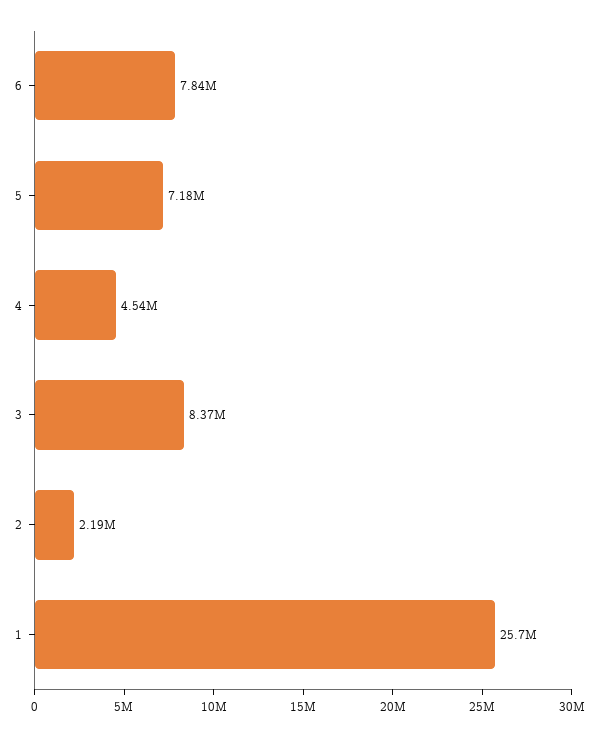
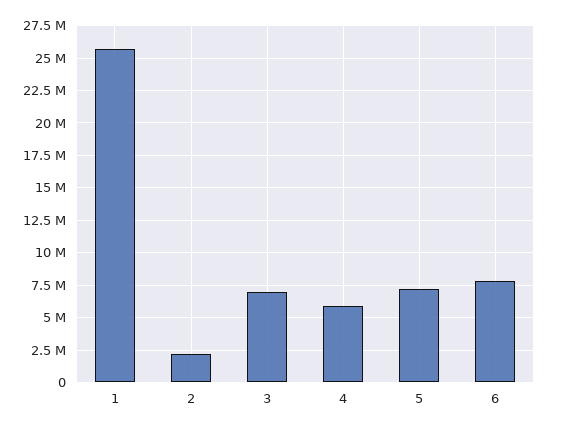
4: 4540000 -> 6000000
3: 8370000 -> 7000000

